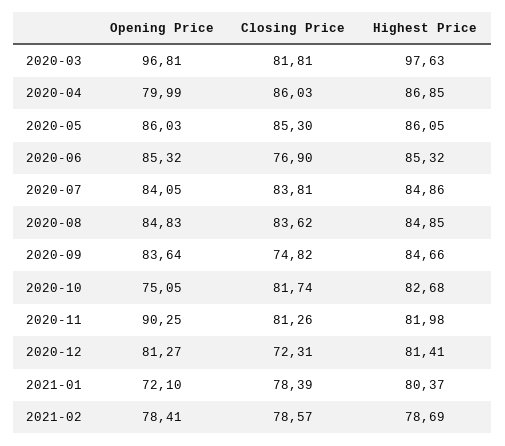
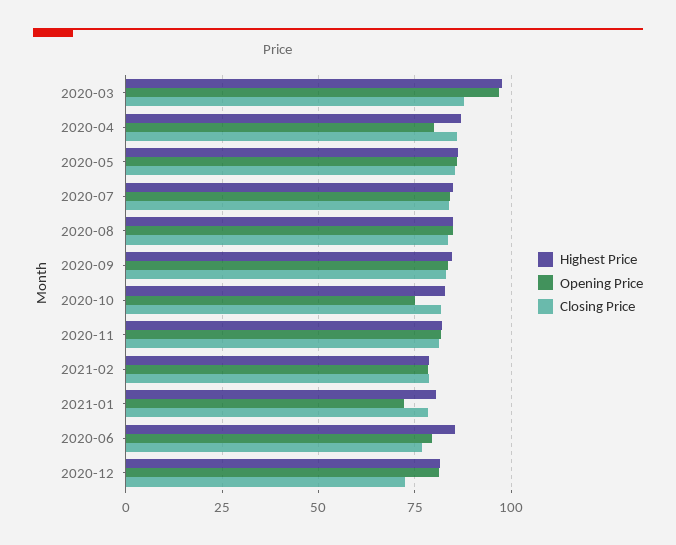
Closing Price, 2020-03: 81.81 -> 87.5
Opening Price, 2020-06: 85.32 -> 80
Closing Price, 2020-09: 74.82 -> 82.5
Opening Price, 2020-11: 90.25 -> 82.5

